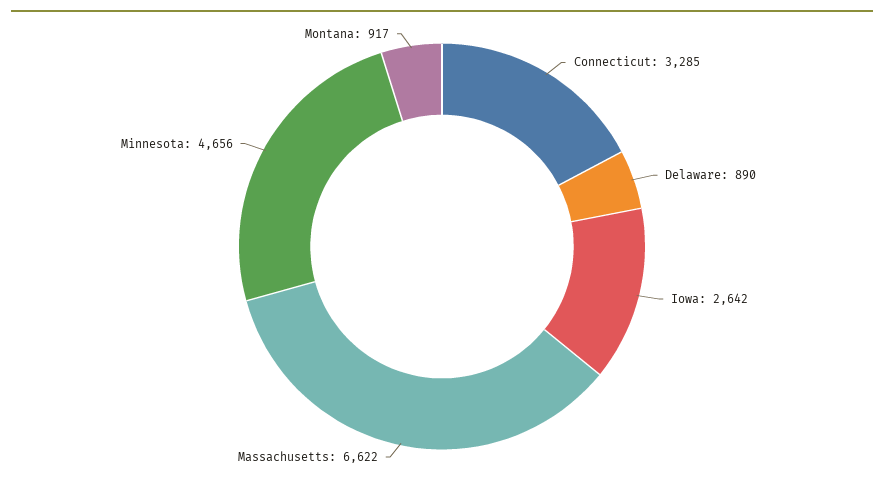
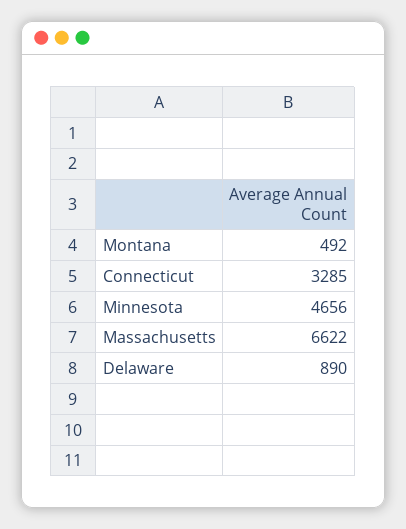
Iowa: 2642 -> none
Montana: 917 -> 492

